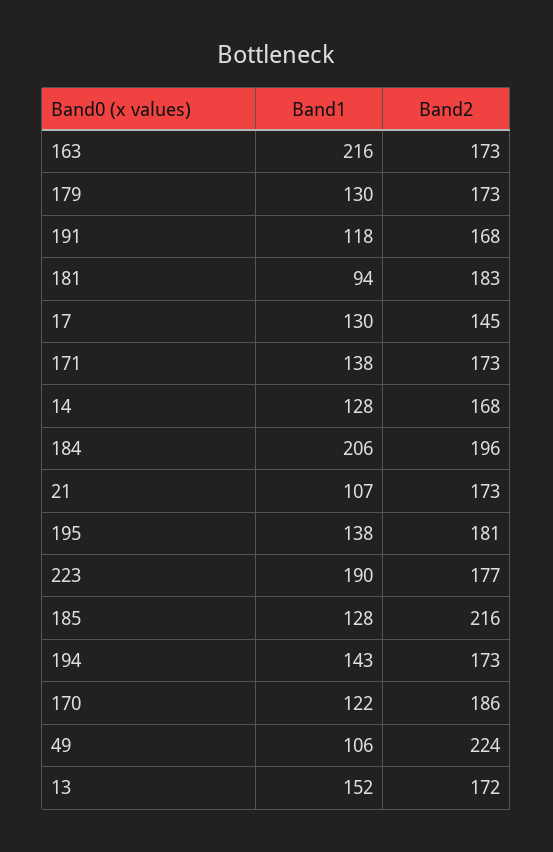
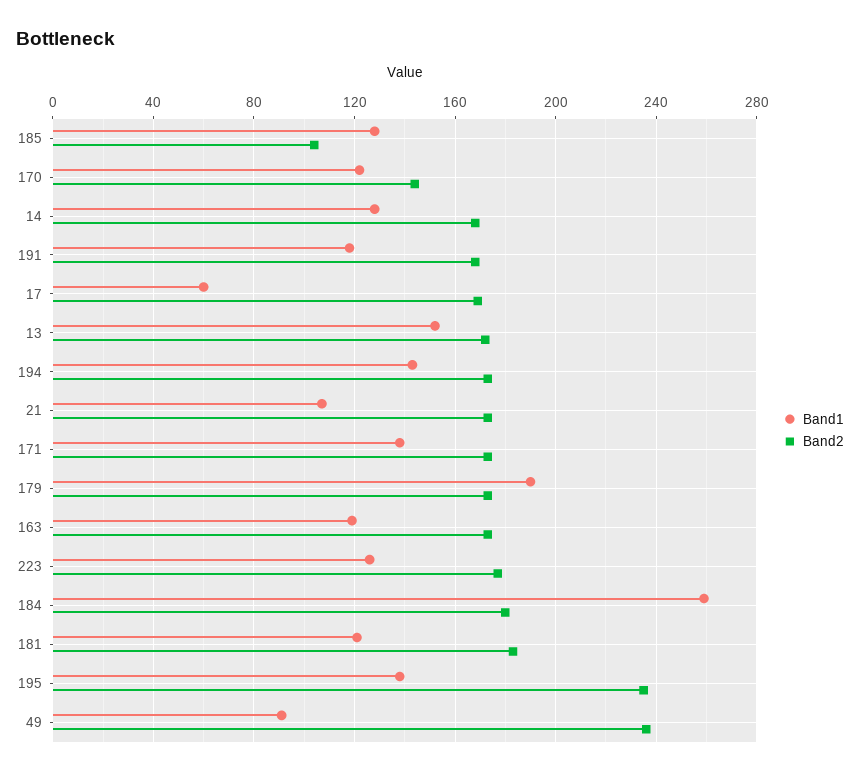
Band1, 163: 216 -> 120
Band1, 179: 130 -> 190
Band1, 181: 94 -> 120
Band1, 17: 130 -> 60
Band2, 17: 145 -> 170
Band1, 184: 206 -> 260
Band2, 184: 196 -> 180
Band2, 195: 181 -> 235
Band1, 223: 190 -> 125
Band2, 185: 216 -> 105
Band2, 170: 186 -> 145
Band1, 49: 106 -> 90
Band2, 49: 224 -> 235

